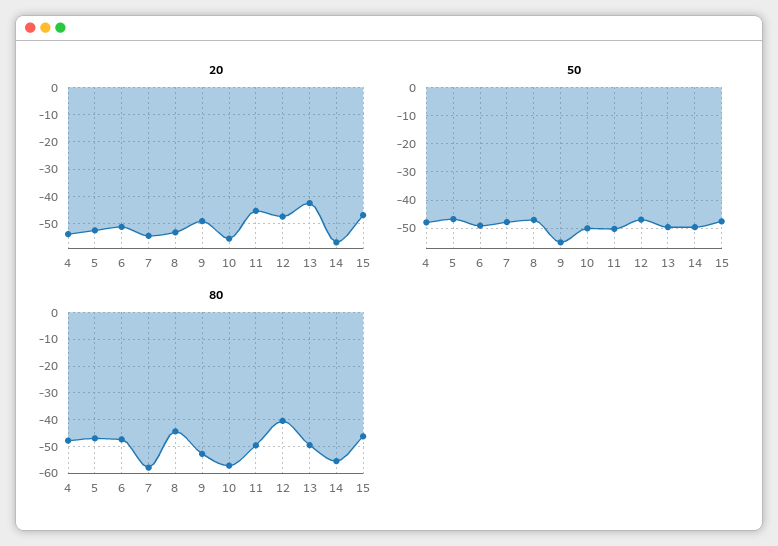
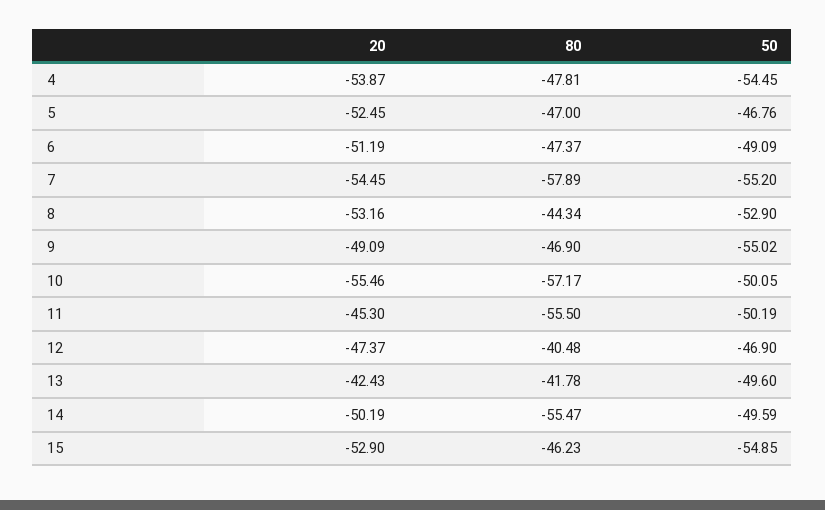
20, 14: -57.5 -> -50.19
20, 15: -47.5 -> -52.9
50, 4: -47.5 -> -54.45
50, 7: -47.5 -> -55.2
50, 8: -47.5 -> -52.9
50, 15: -47.5 -> -54.85
80, 9: -52.5 -> -46.9
80, 11: -50 -> -55.5
80, 13: -50 -> -41.78

